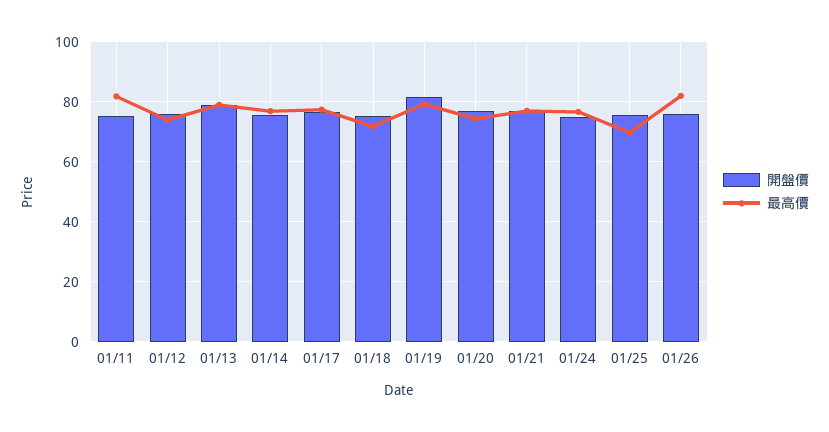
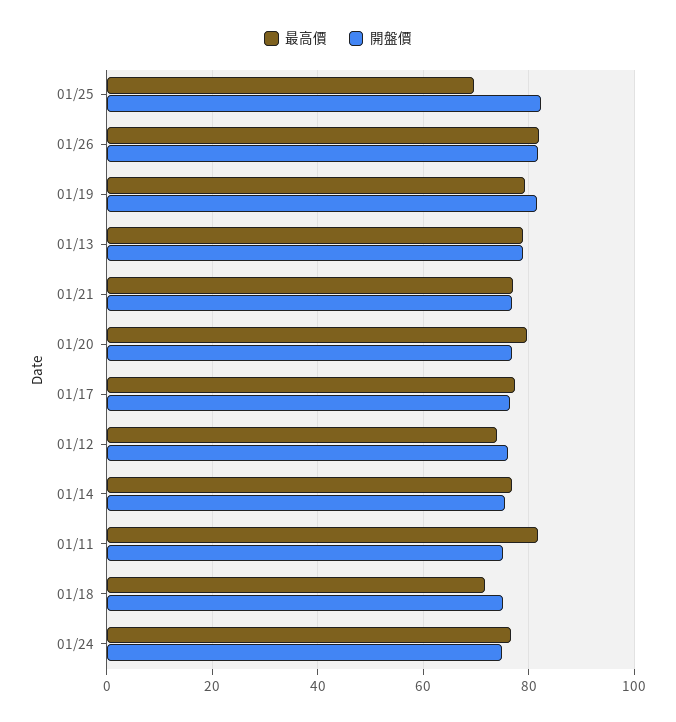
最高價, 01/20: 75 -> 80
開盤價, 01/25: 75 -> 82
開盤價, 01/26: 75 -> 82

